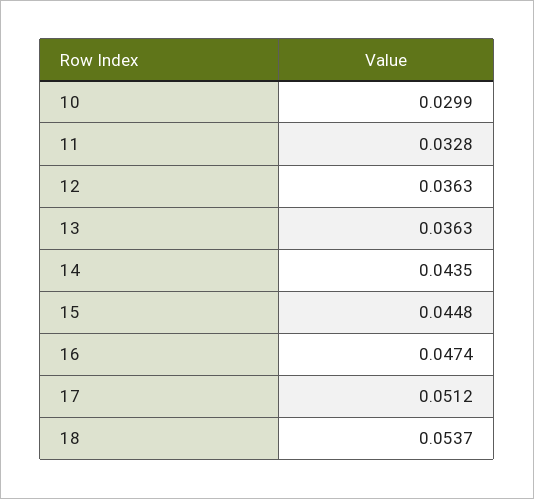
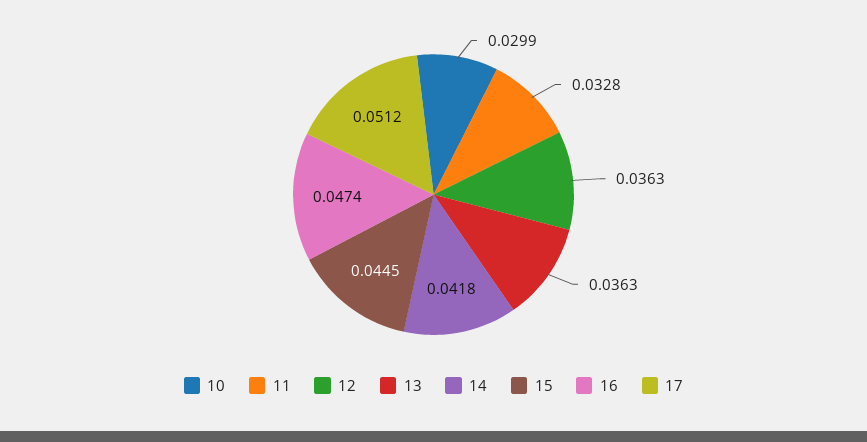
14: 0.0435 -> 0.0418
15: 0.0448 -> 0.0445
18: 0.0537 -> none

